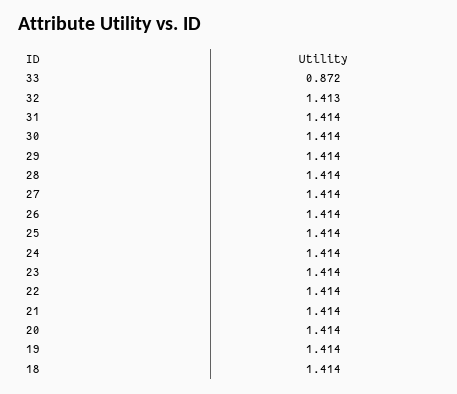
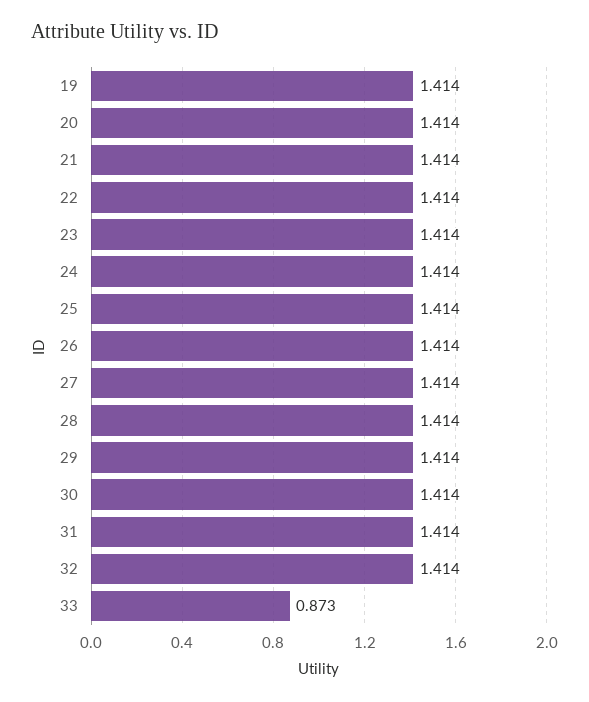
33: 0.872 -> 0.873
32: 1.413 -> 1.414
18: 1.414 -> none

